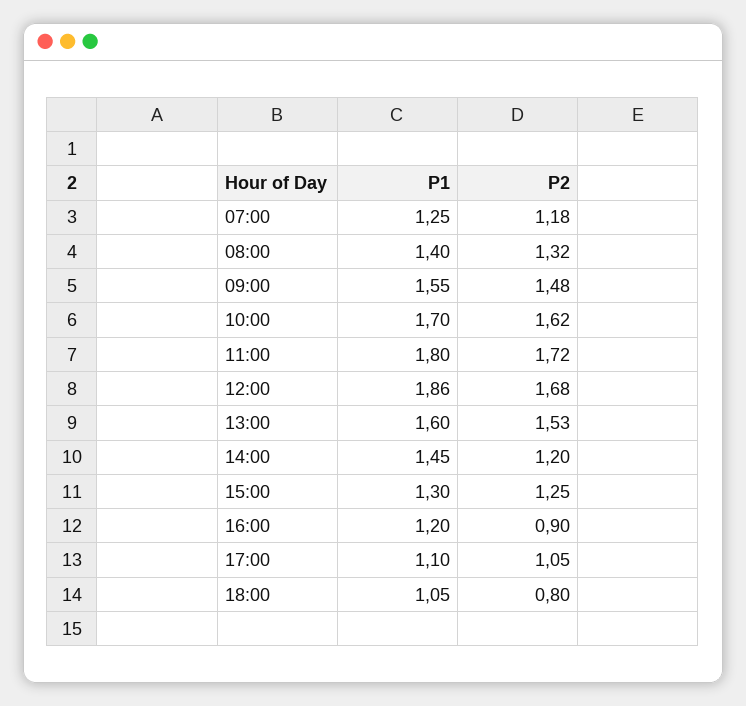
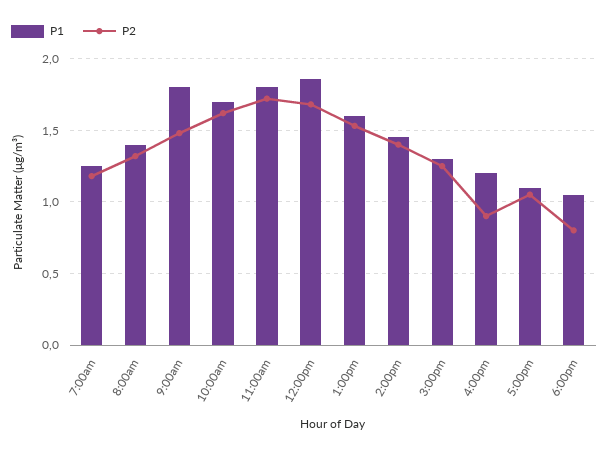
P1, 09:00: 1.55 -> 1.8
P2, 14:00: 1.2 -> 1.4

